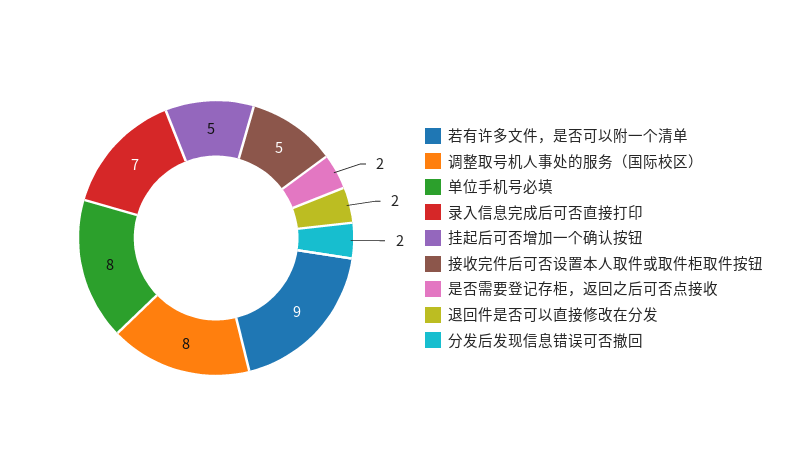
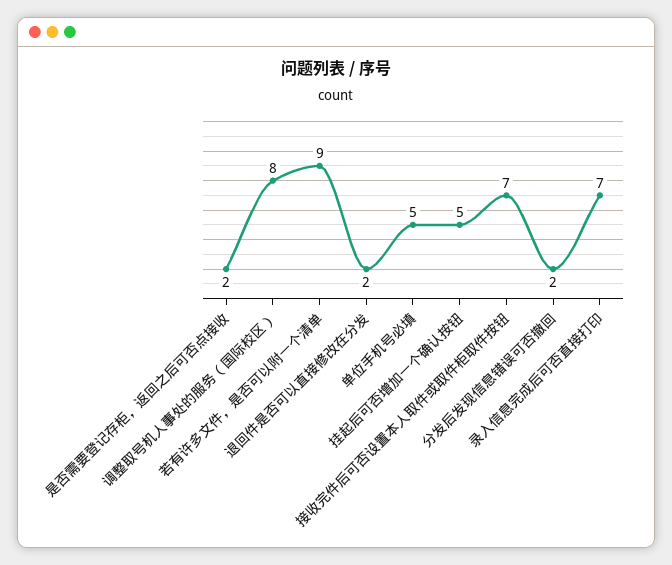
单位手机号必填: 8 -> 5
接收完件后可否设置本人取件或取件柜取件按钮: 5 -> 7

